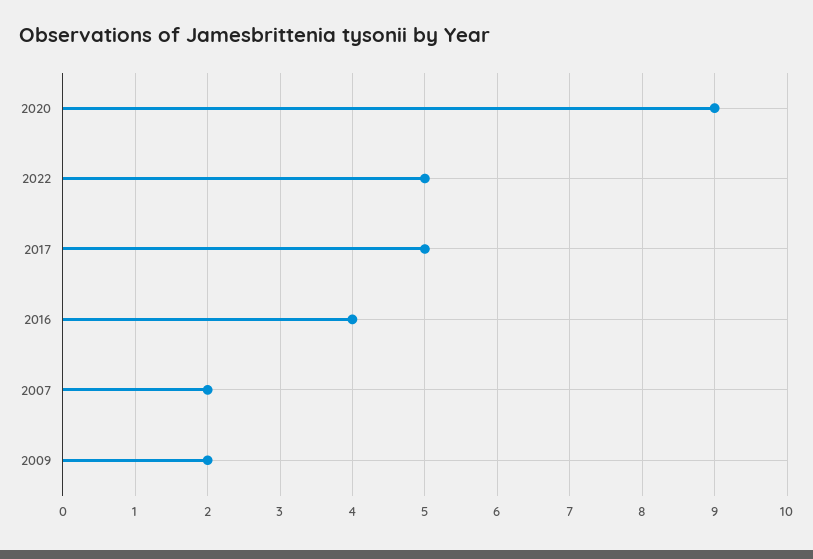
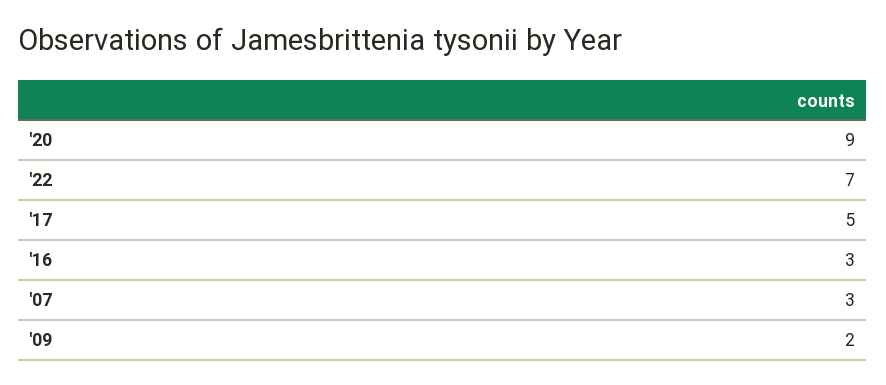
2022: 5 -> 7
2016: 4 -> 3
2007: 2 -> 3

